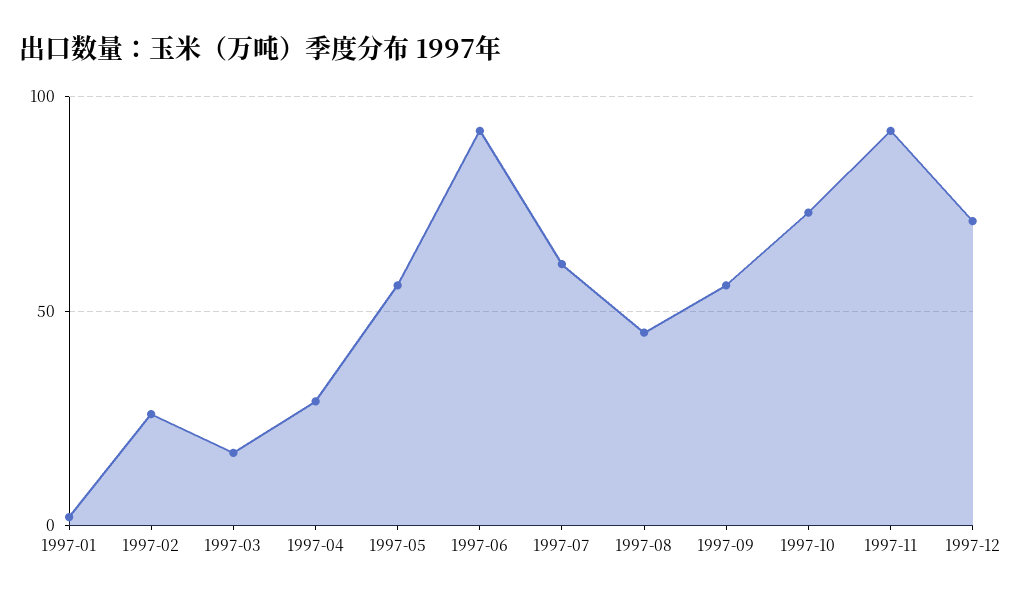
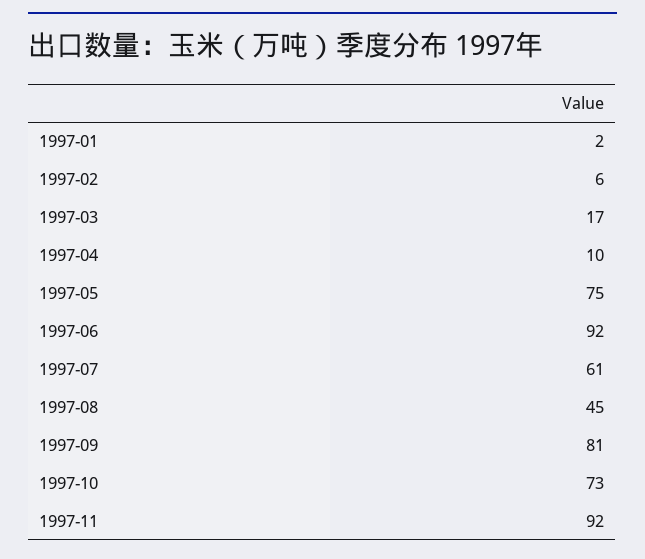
1997-02: 25 -> 6
1997-04: 30 -> 10
1997-05: 55 -> 75
1997-09: 55 -> 81
1997-12: 70 -> none

